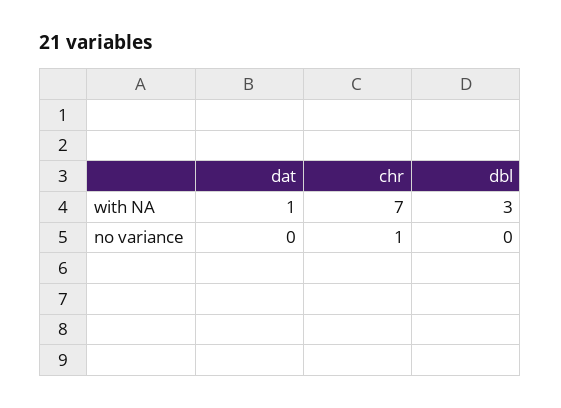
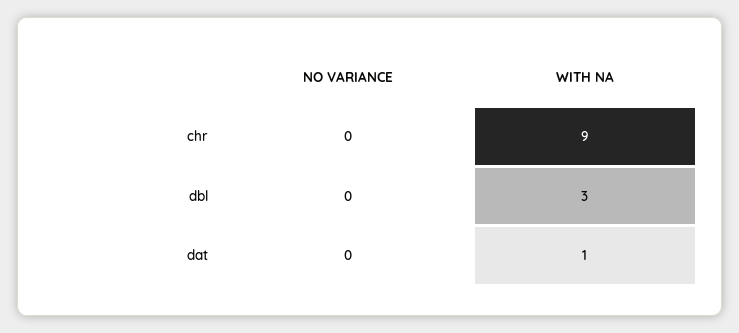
chr, with NA: 7 -> 9
chr, no variance: 1 -> 0

